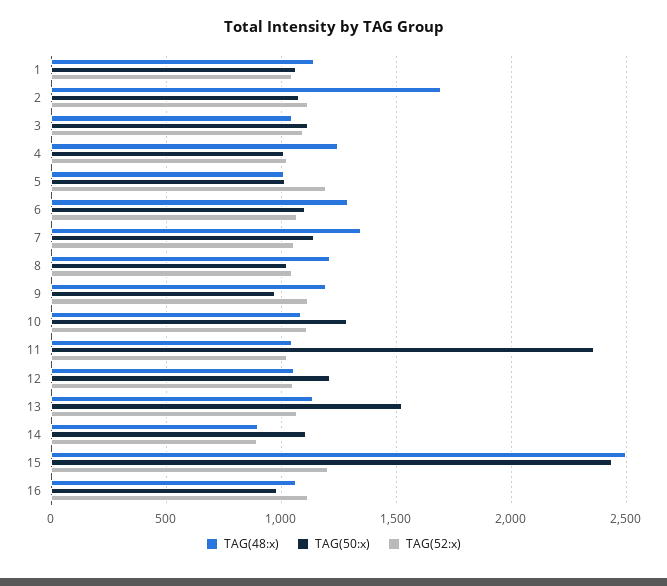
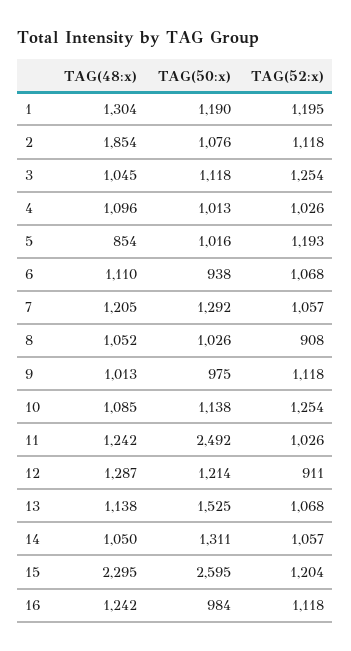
TAG(48:x), 1: 1150 -> 1304
TAG(50:x), 1: 1050 -> 1190
TAG(52:x), 1: 1050 -> 1195
TAG(48:x), 2: 1700 -> 1854
TAG(52:x), 3: 1100 -> 1254
TAG(48:x), 4: 1250 -> 1096
TAG(48:x), 5: 1000 -> 854
TAG(48:x), 6: 1300 -> 1110
TAG(50:x), 6: 1100 -> 938
TAG(48:x), 7: 1350 -> 1205
TAG(50:x), 7: 1150 -> 1292
TAG(48:x), 8: 1200 -> 1052
TAG(52:x), 8: 1050 -> 908
TAG(48:x), 9: 1200 -> 1013
TAG(50:x), 10: 1300 -> 1138
TAG(52:x), 10: 1100 -> 1254
TAG(48:x), 11: 1050 -> 1242
TAG(50:x), 11: 2350 -> 2492
TAG(48:x), 12: 1050 -> 1287
TAG(52:x), 12: 1050 -> 911
TAG(48:x), 14: 900 -> 1050
TAG(50:x), 14: 1100 -> 1311
TAG(52:x), 14: 900 -> 1057
TAG(48:x), 15: 2500 -> 2295
TAG(50:x), 15: 2450 -> 2595
TAG(48:x), 16: 1050 -> 1242

